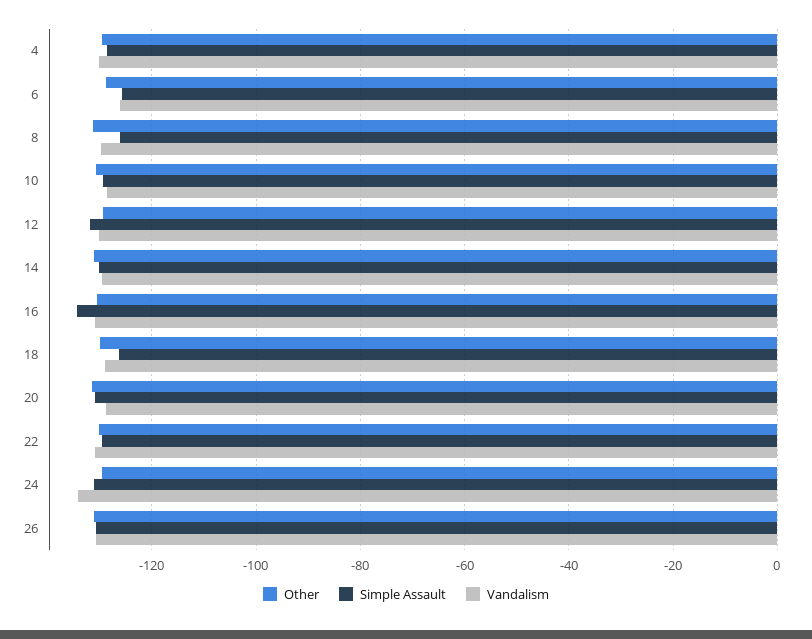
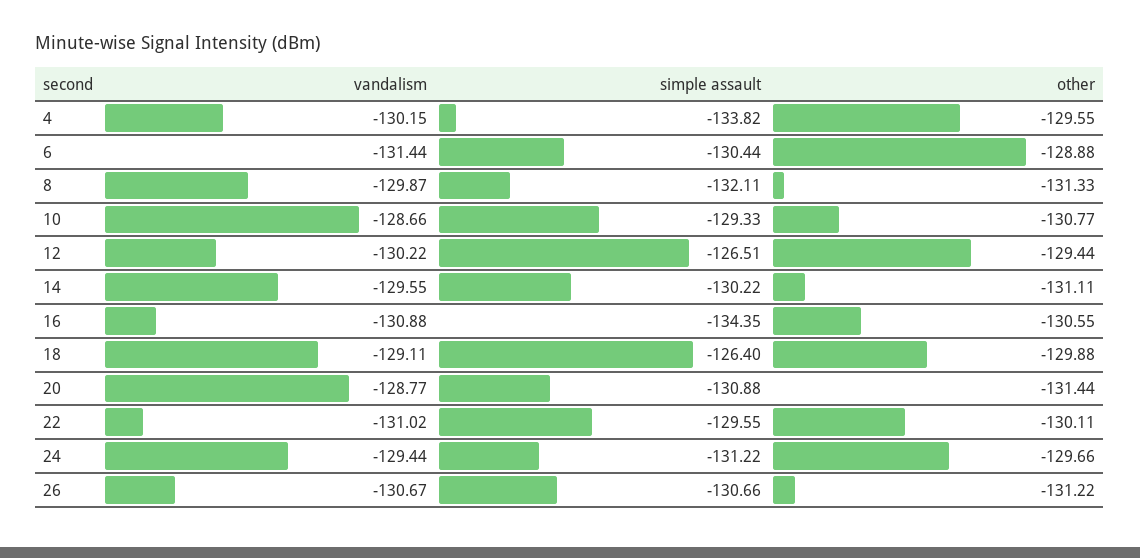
Simple Assault, 4: -128 -> -133.82
Simple Assault, 6: -126 -> -130.44
Vandalism, 6: -126 -> -131.44
Simple Assault, 8: -126 -> -132.11
Simple Assault, 12: -132 -> -126.51
Vandalism, 24: -134 -> -129.44

